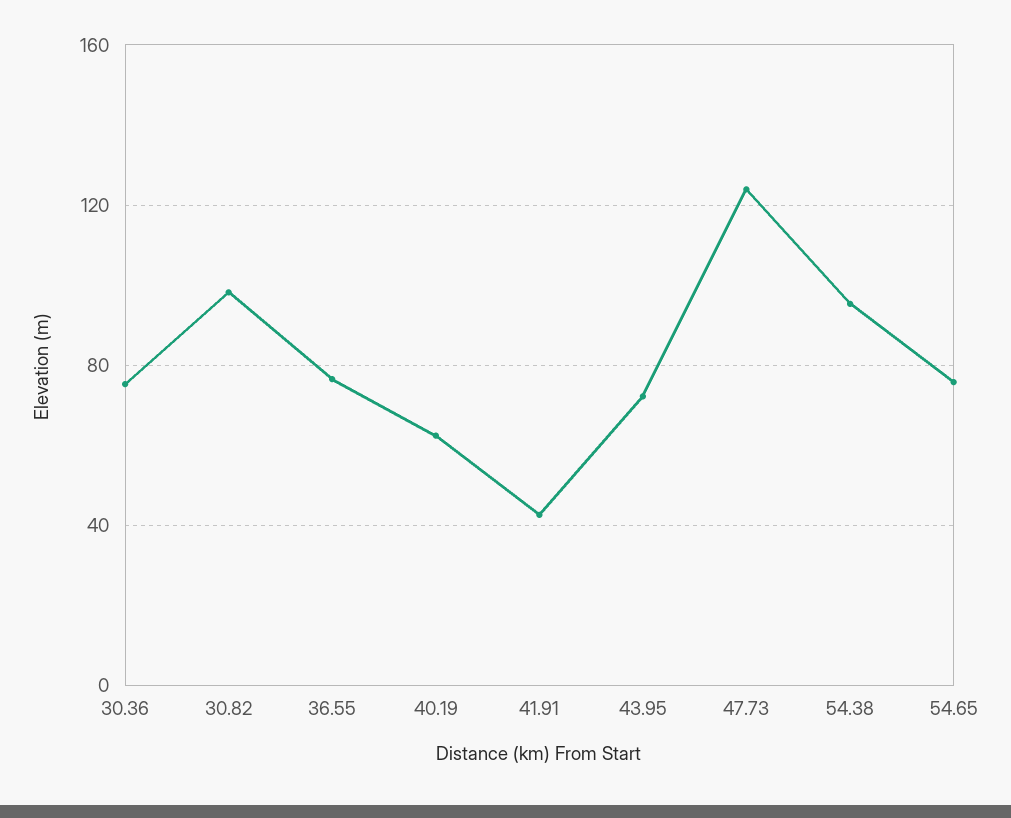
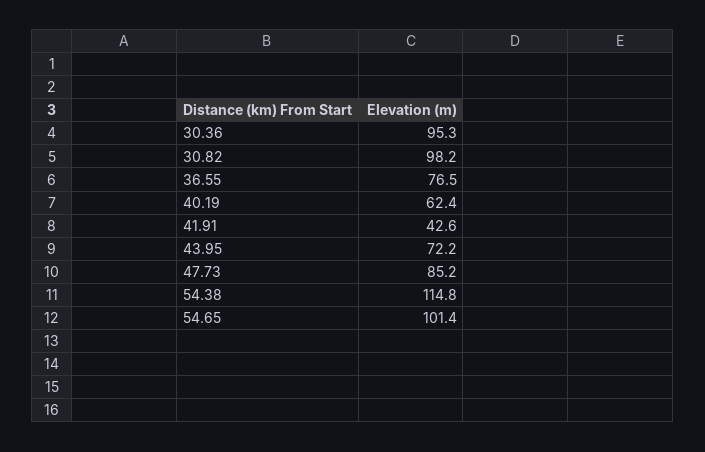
30.36: 75 -> 95.3
47.73: 125 -> 85.2
54.38: 95 -> 114.8
54.65: 75 -> 101.4

